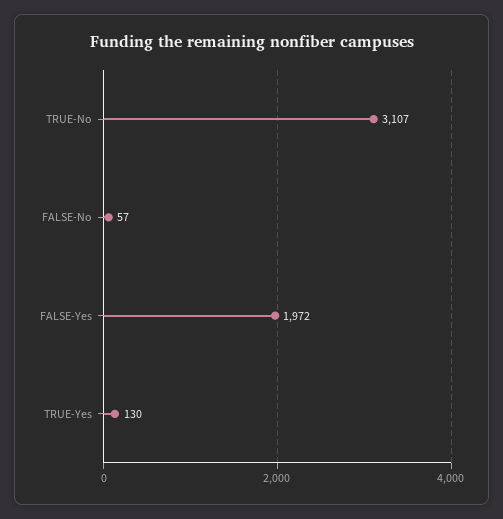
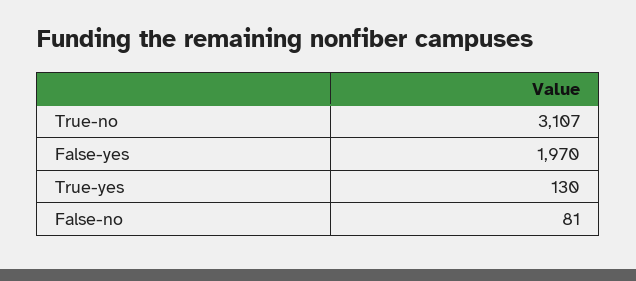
FALSE-No: 57 -> 81
FALSE-Yes: 1972 -> 1970

